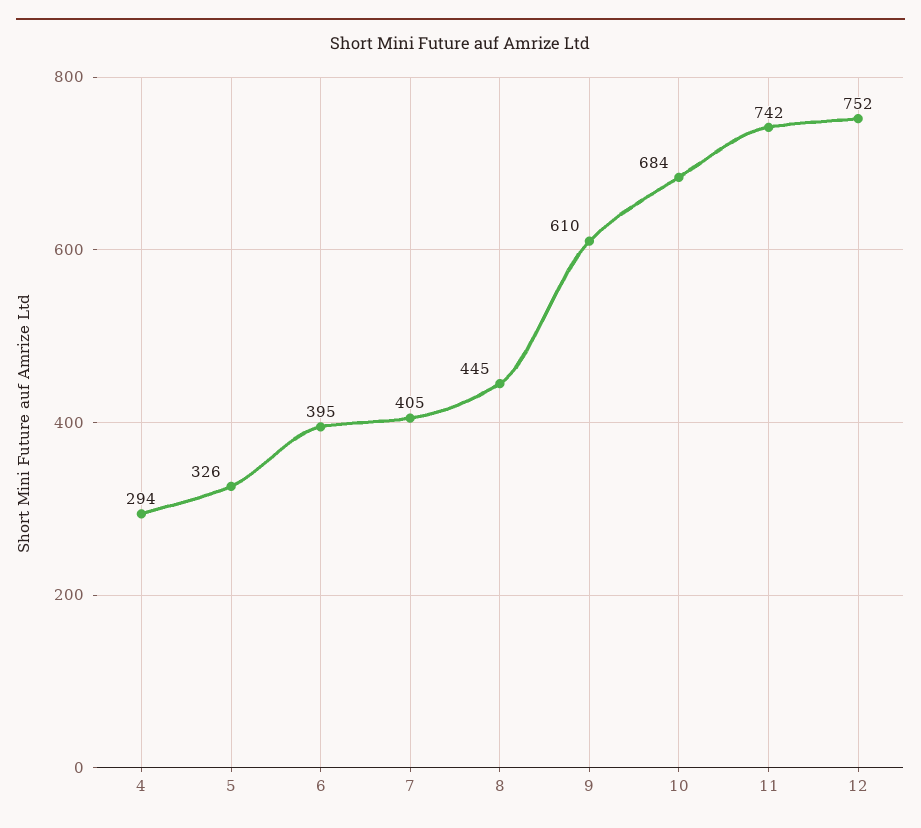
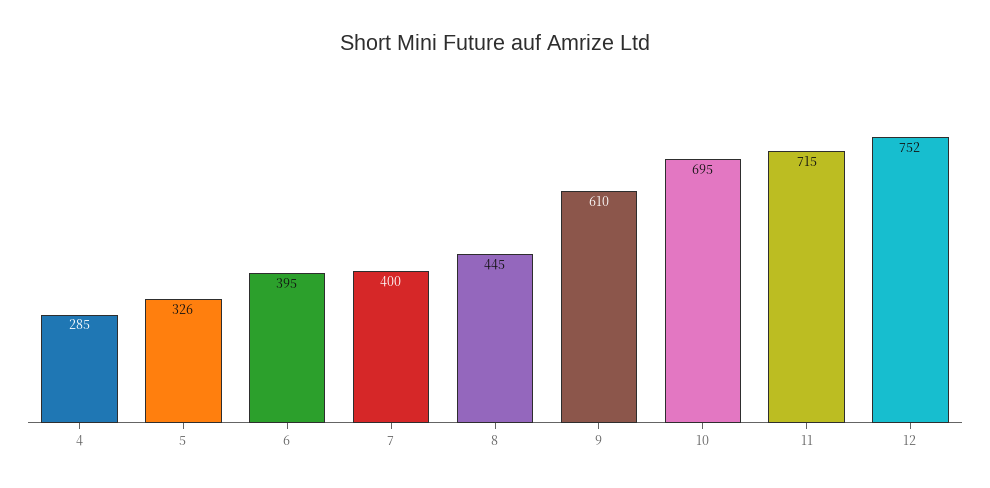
4: 294 -> 285
7: 405 -> 400
10: 684 -> 695
11: 742 -> 715

